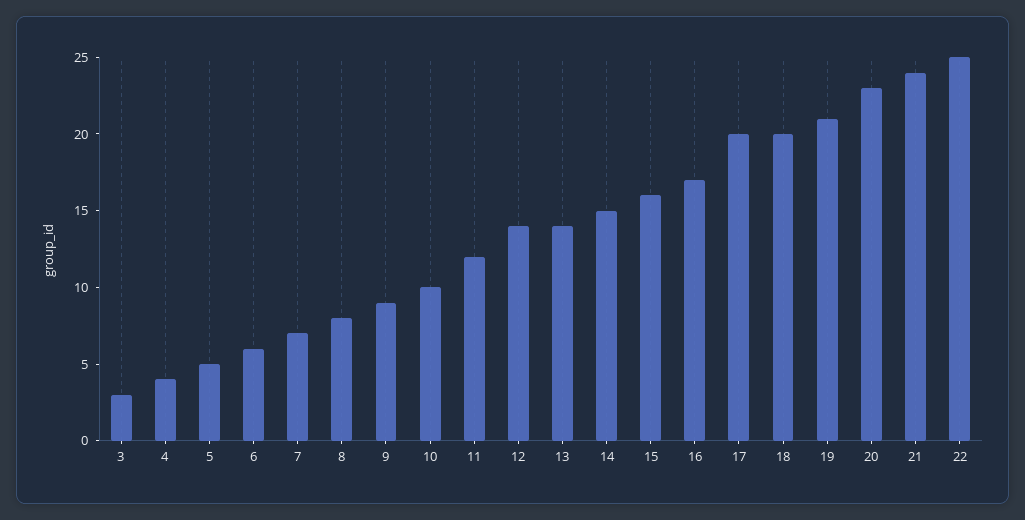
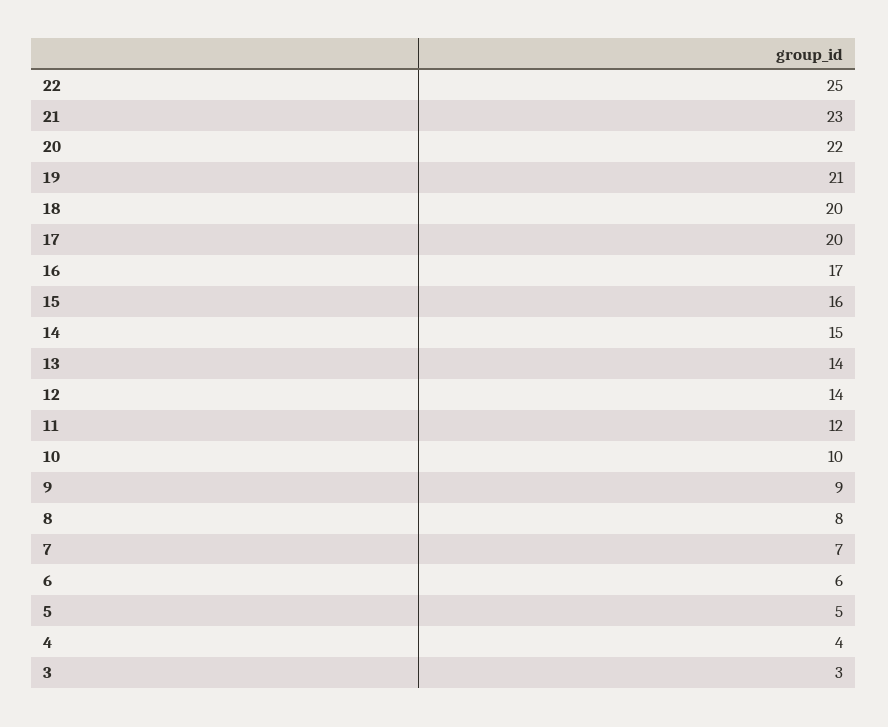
20: 23 -> 22
21: 24 -> 23

